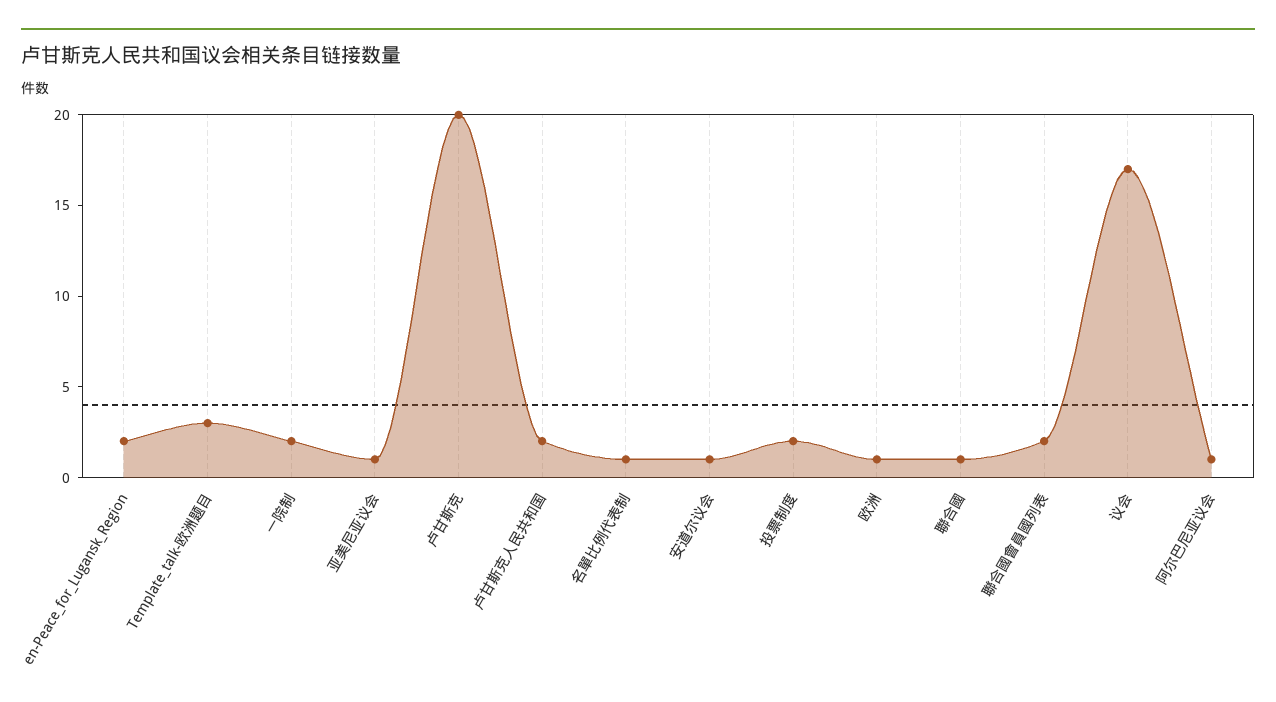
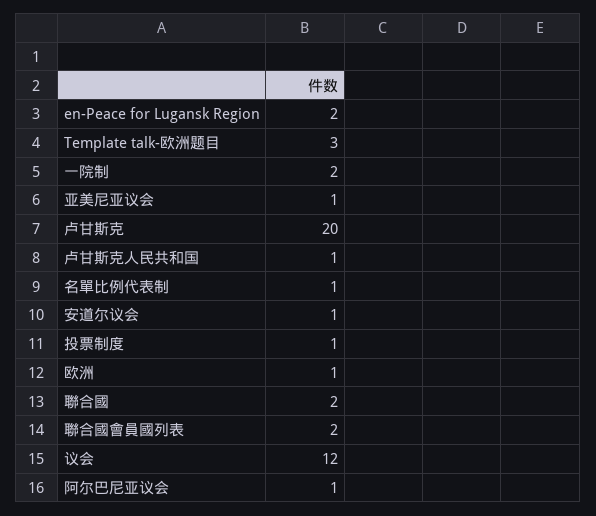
卢甘斯克人民共和国: 2 -> 1
投票制度: 2 -> 1
聯合國: 1 -> 2
议会: 17 -> 12

